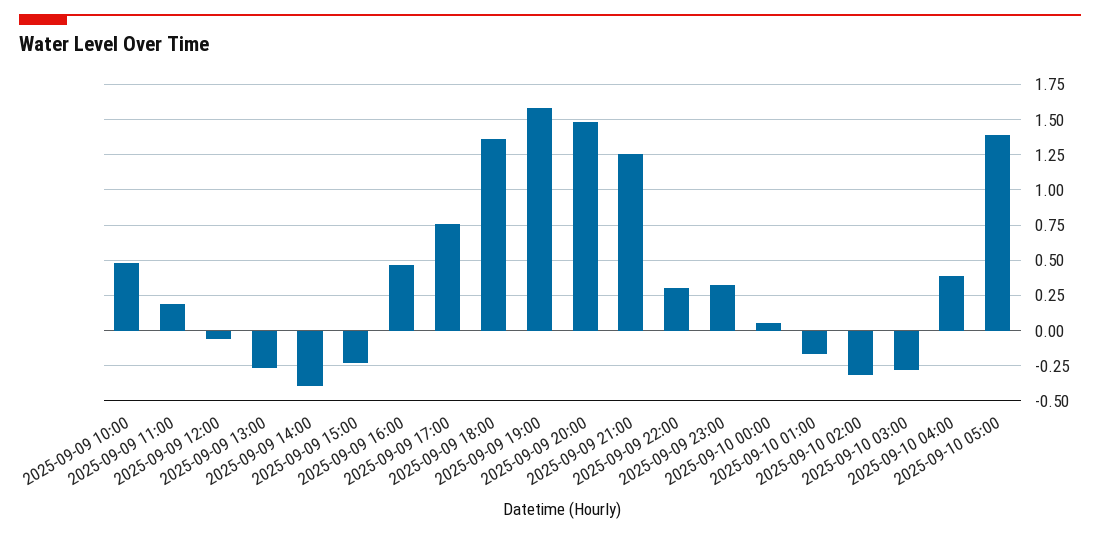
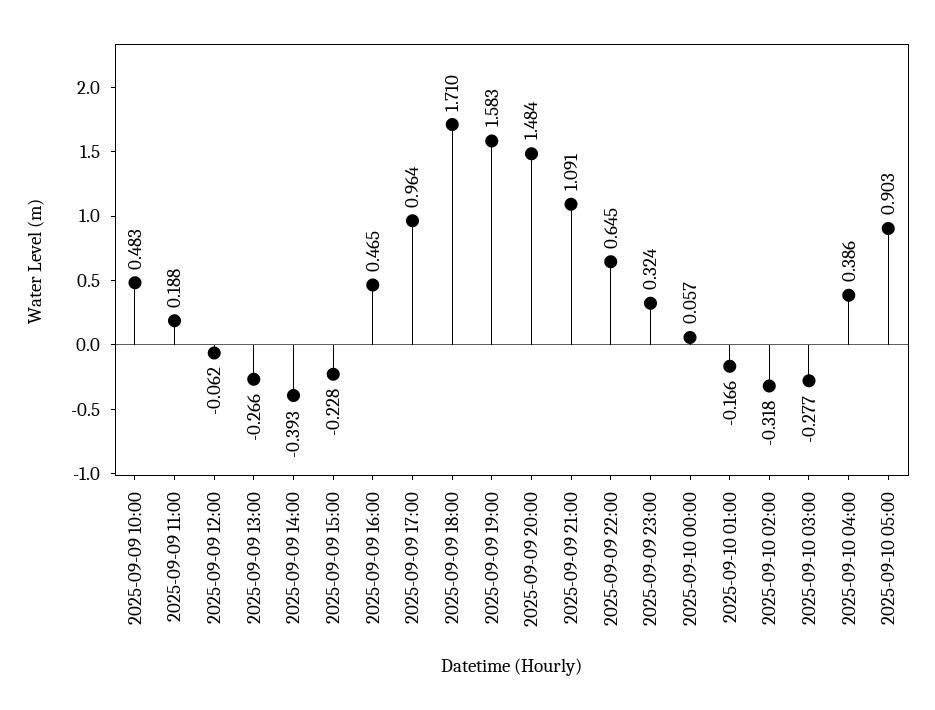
2025-09-09 17:00: 0.75 -> 0.964
2025-09-09 18:00: 1.35 -> 1.71
2025-09-09 21:00: 1.25 -> 1.091
2025-09-09 22:00: 0.3 -> 0.645
2025-09-10 05:00: 1.4 -> 0.903

